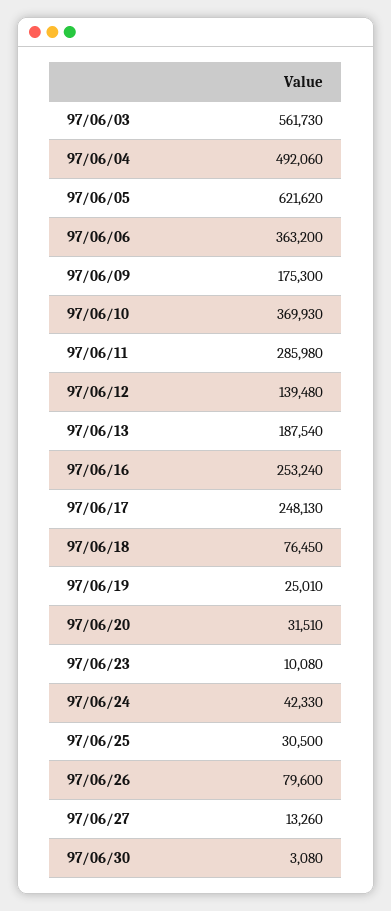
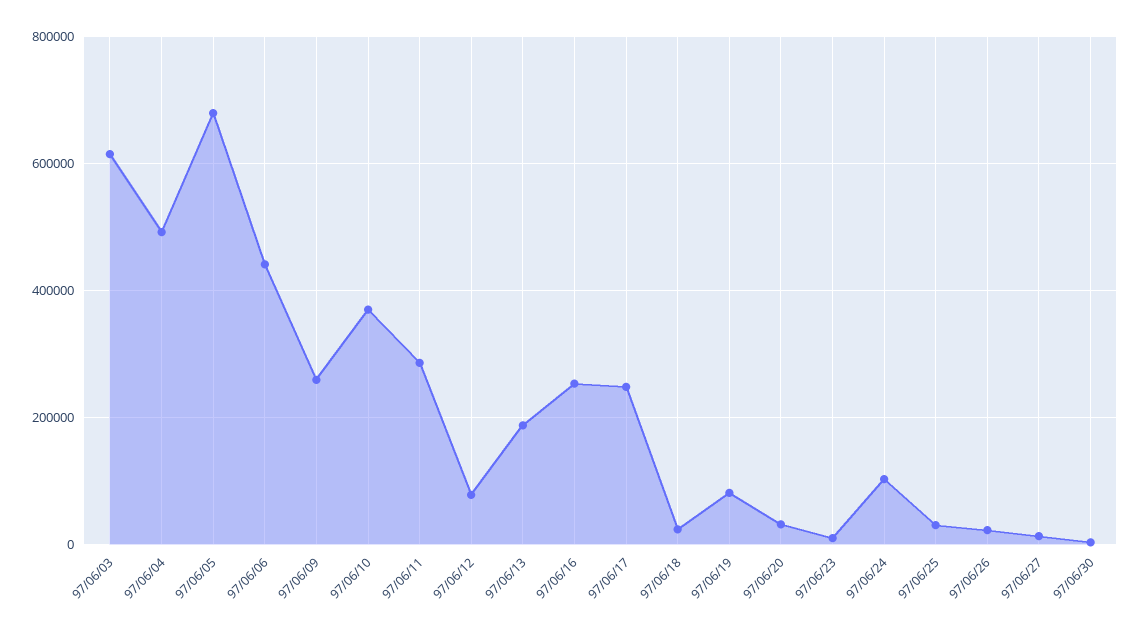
97/06/03: 561730 -> 620000
97/06/05: 621620 -> 680000
97/06/06: 363200 -> 440000
97/06/09: 175300 -> 260000
97/06/12: 139480 -> 80000
97/06/18: 76450 -> 20000
97/06/19: 25010 -> 80000
97/06/24: 42330 -> 100000
97/06/26: 79600 -> 20000

